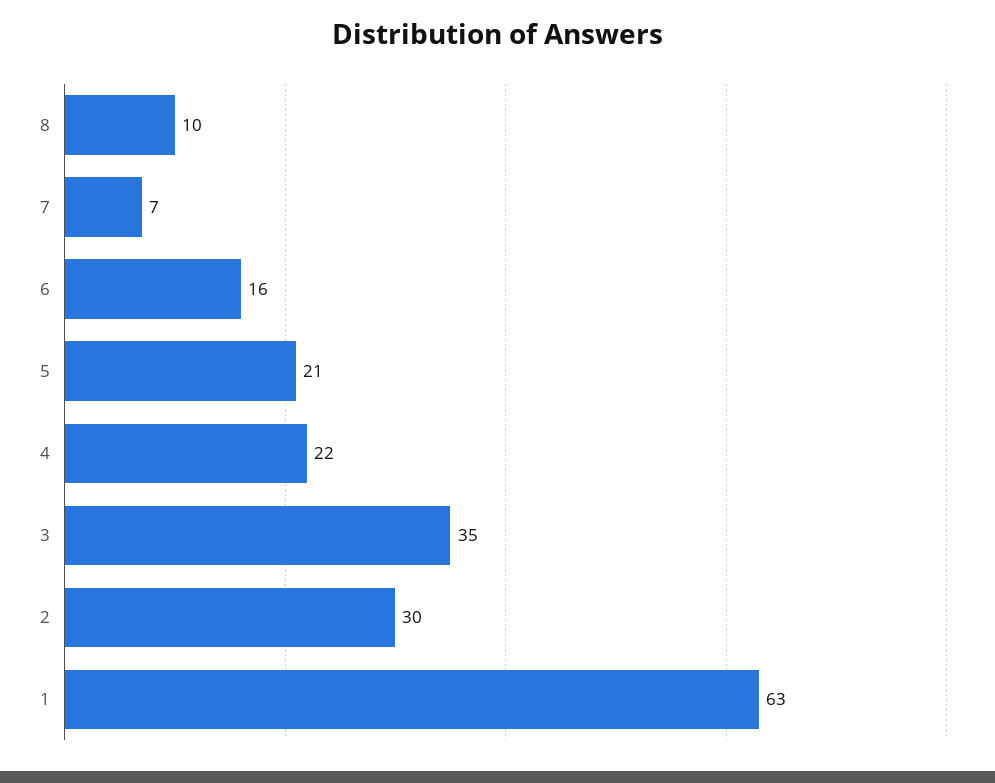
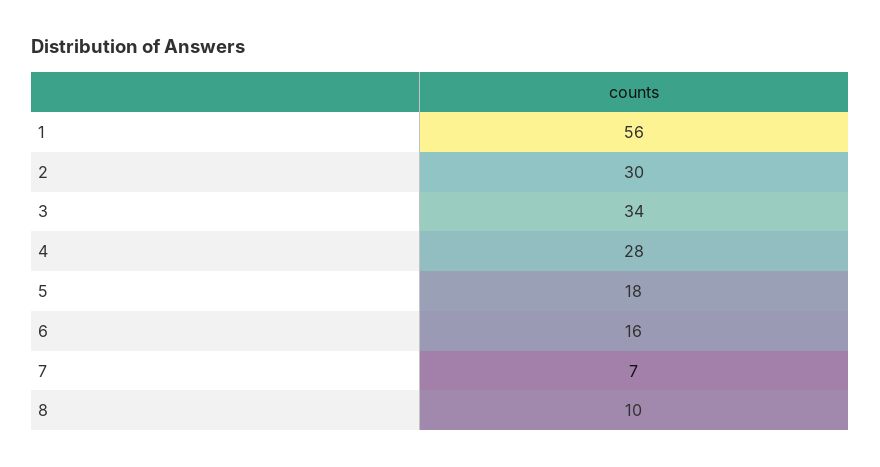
5: 21 -> 18
4: 22 -> 28
3: 35 -> 34
1: 63 -> 56

